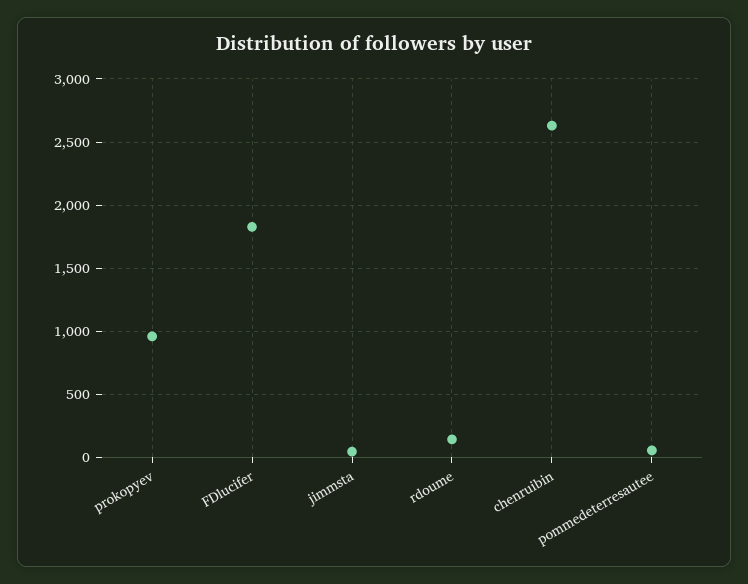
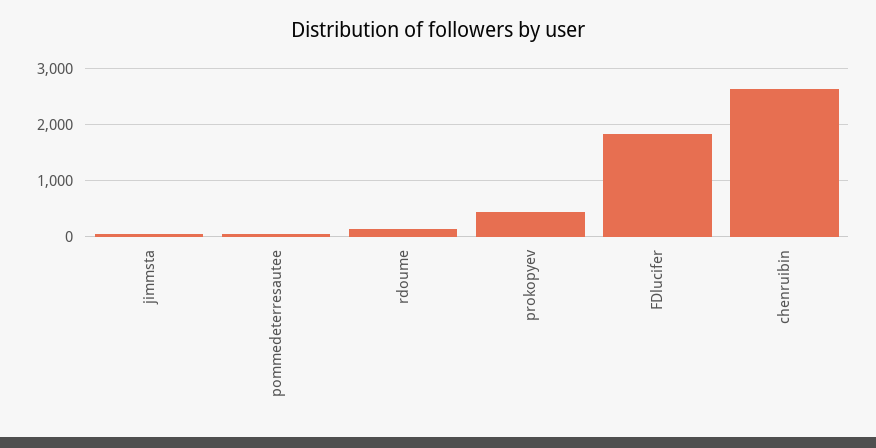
prokopyev: 950 -> 400

